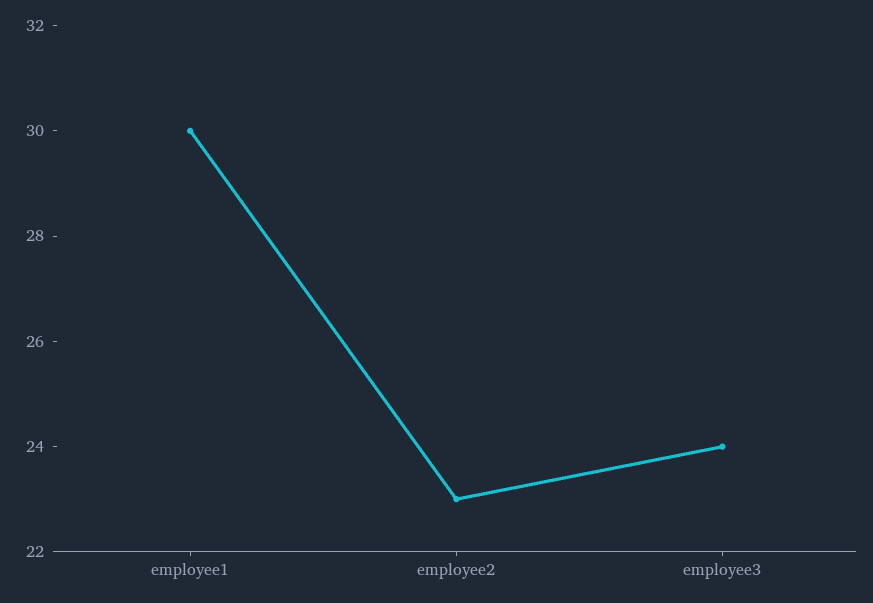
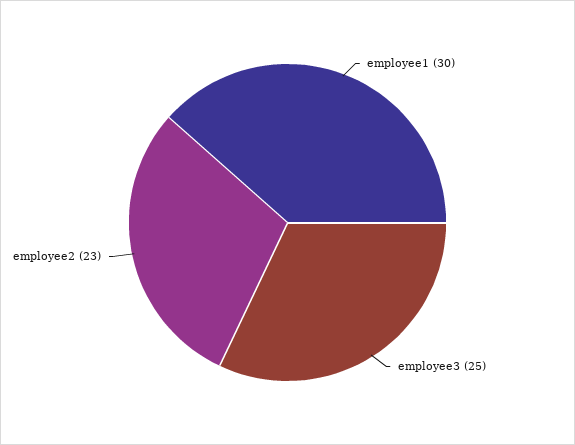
employee3: 24 -> 25

